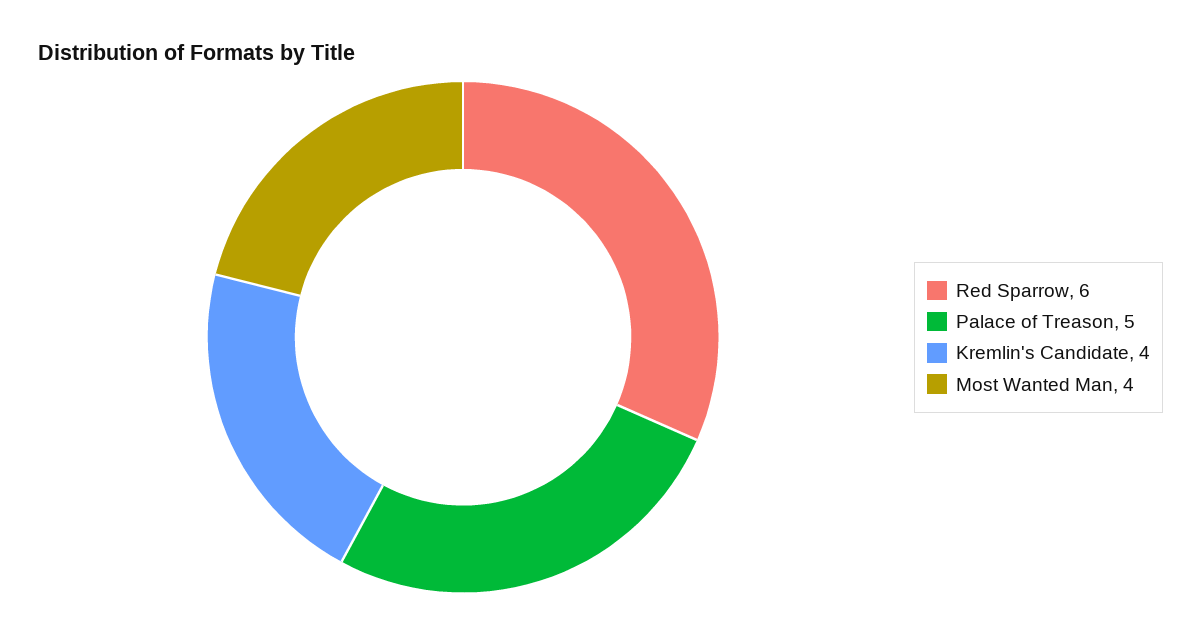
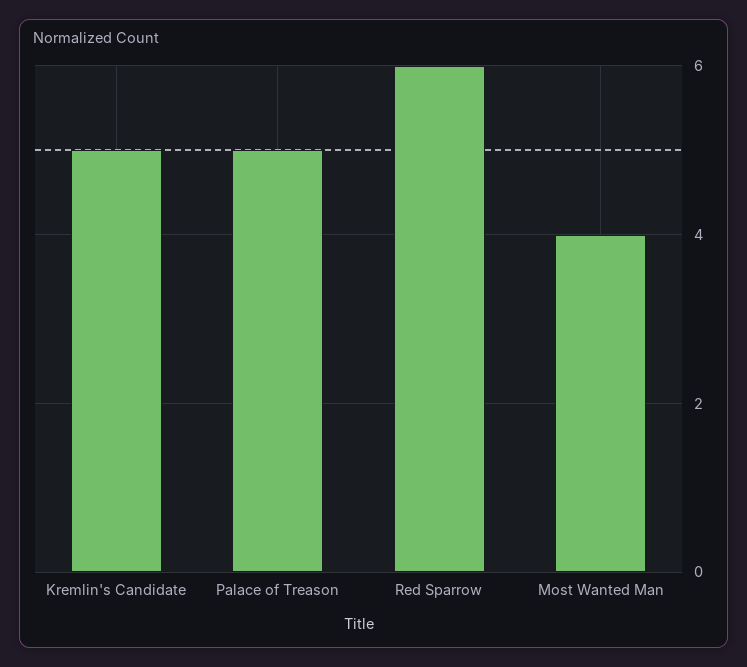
Kremlin's Candidate: 4 -> 5

